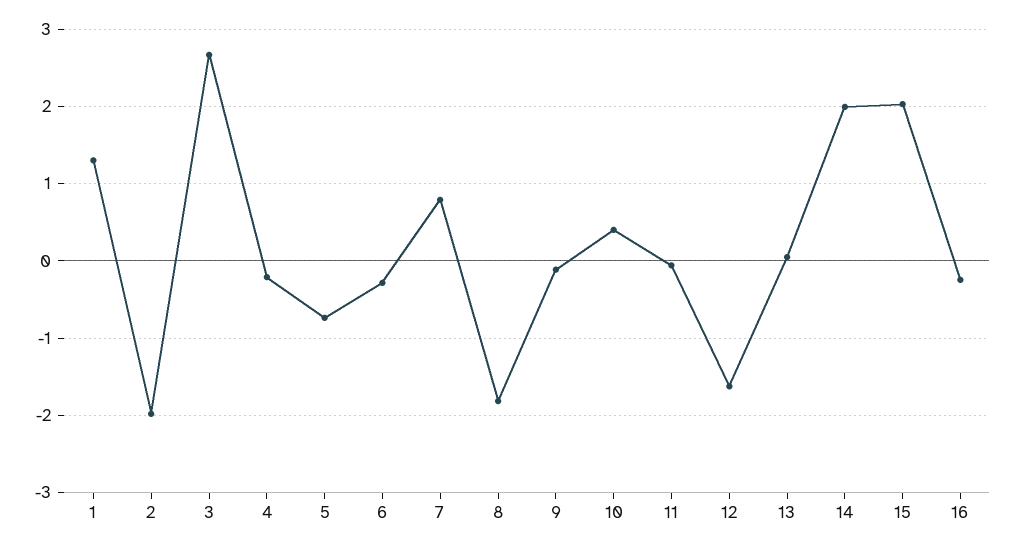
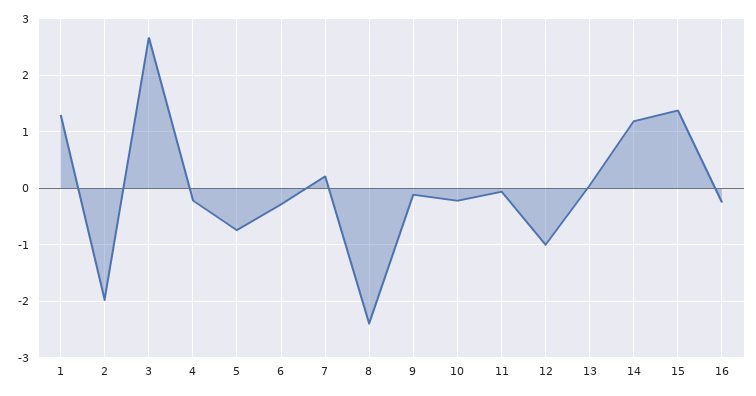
7: 0.8 -> 0.2
8: -1.8 -> -2.4
10: 0.4 -> -0.2
12: -1.6 -> -1
14: 2 -> 1.2
15: 2 -> 1.4

